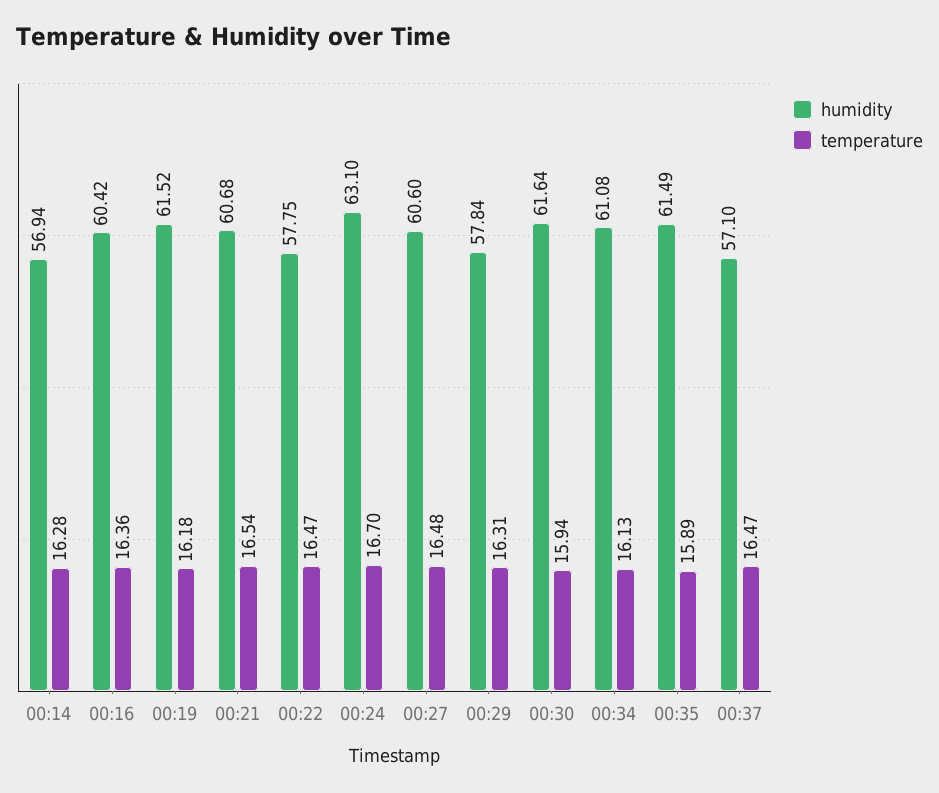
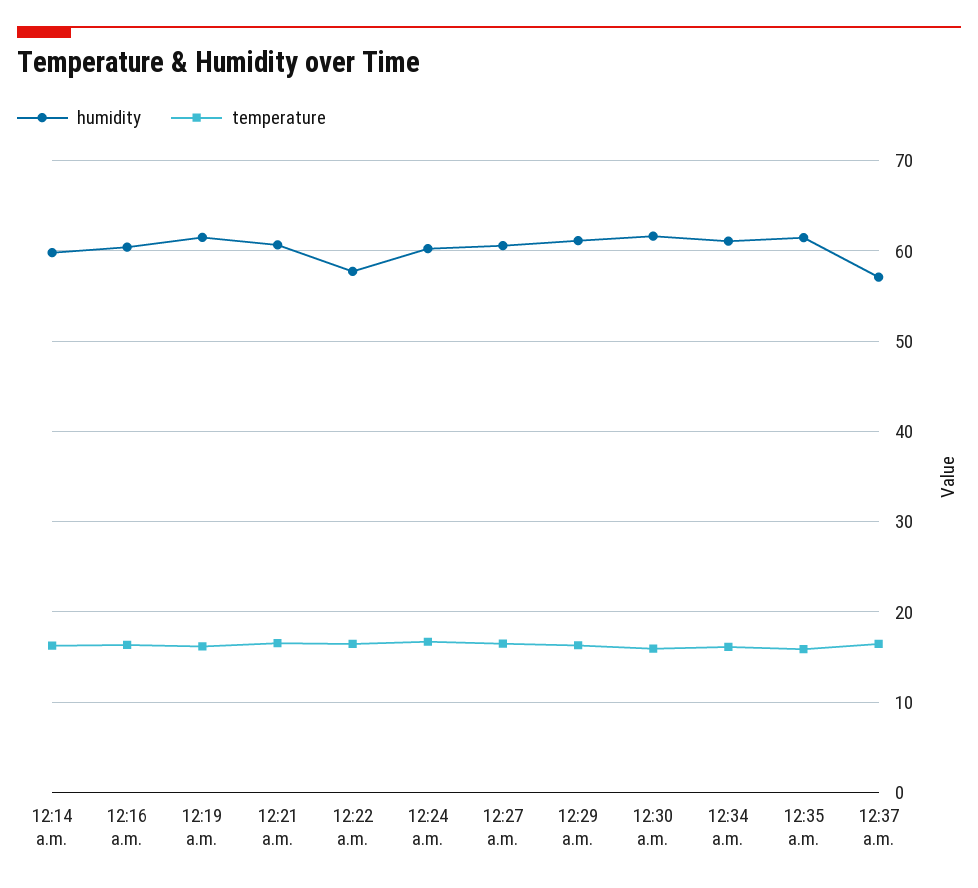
humidity, 00:14: 56.94 -> 60
humidity, 00:24: 63.1 -> 60
humidity, 00:29: 57.84 -> 61

